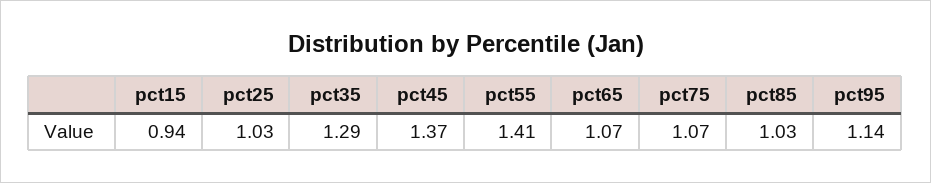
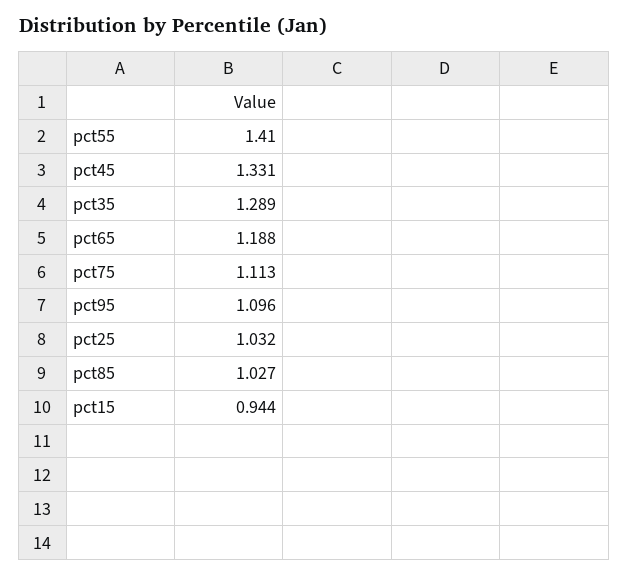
pct45: 1.37 -> 1.331
pct65: 1.07 -> 1.188
pct75: 1.07 -> 1.113
pct95: 1.14 -> 1.096

